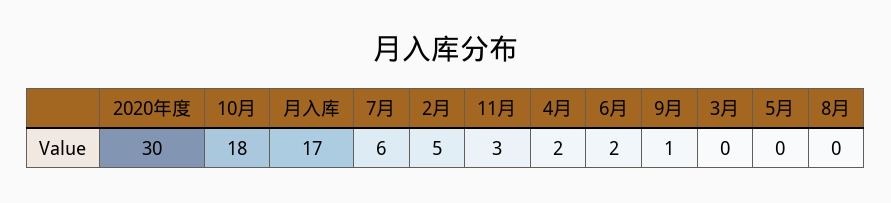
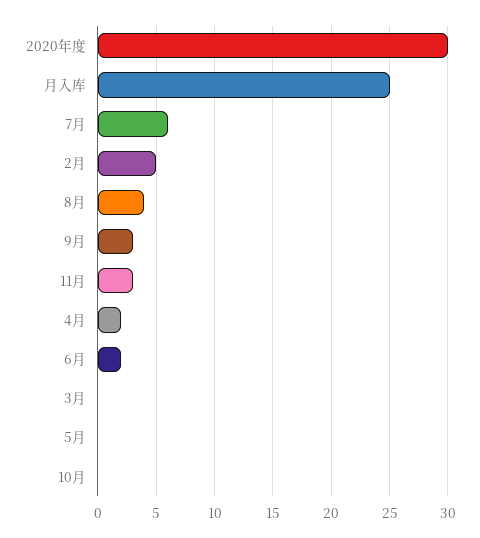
10月: 18 -> 0
月入库: 17 -> 25
9月: 1 -> 3
8月: 0 -> 4

